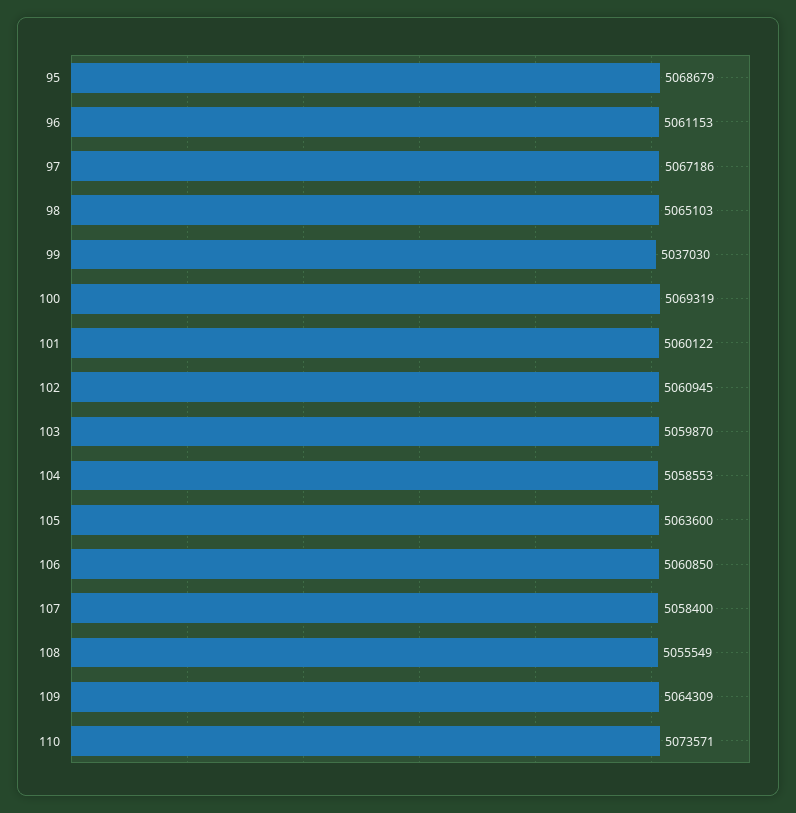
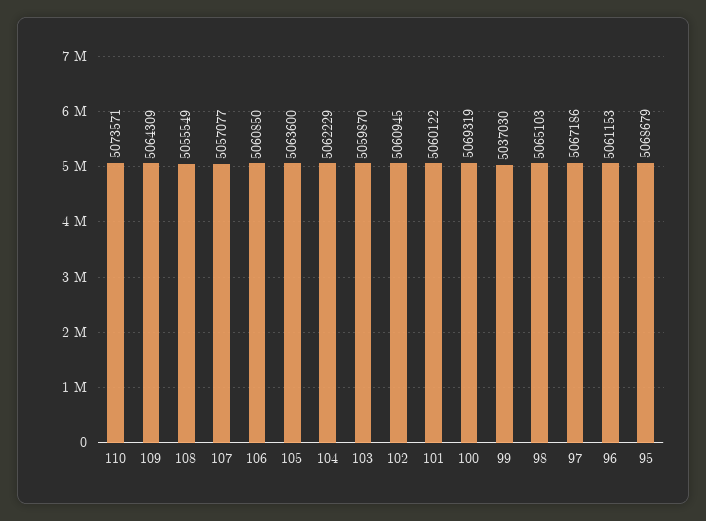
104: 5058553 -> 5062229
107: 5058400 -> 5057077

